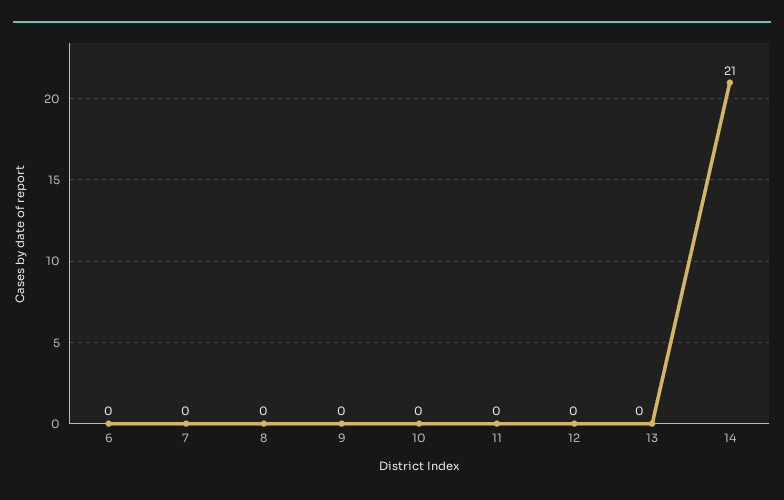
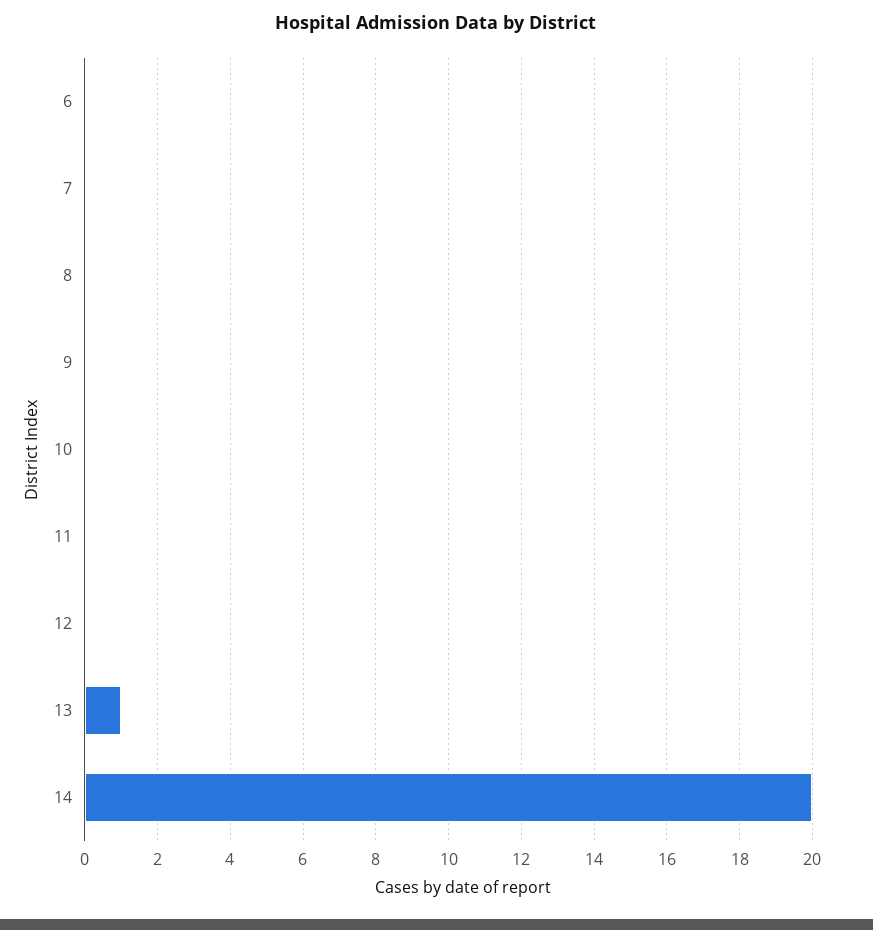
13: 0 -> 1
14: 21 -> 20

